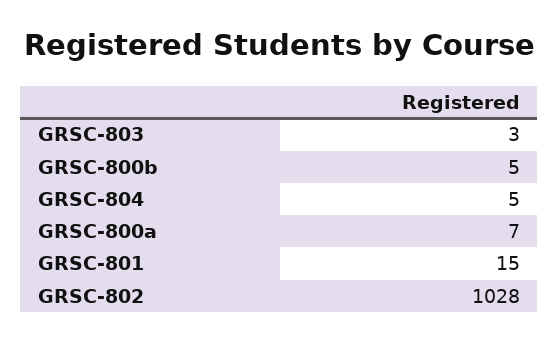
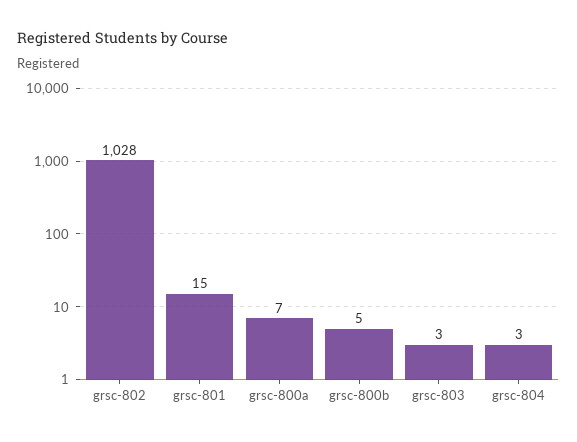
GRSC-804: 5 -> 3

